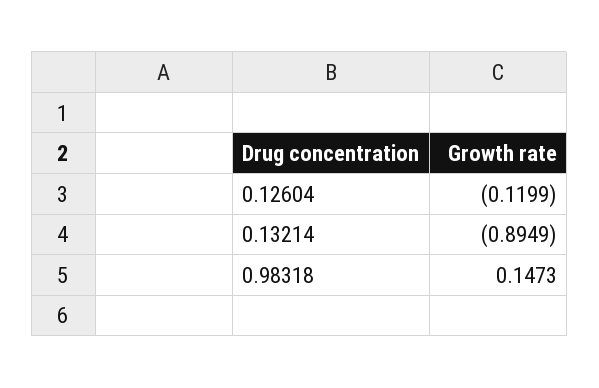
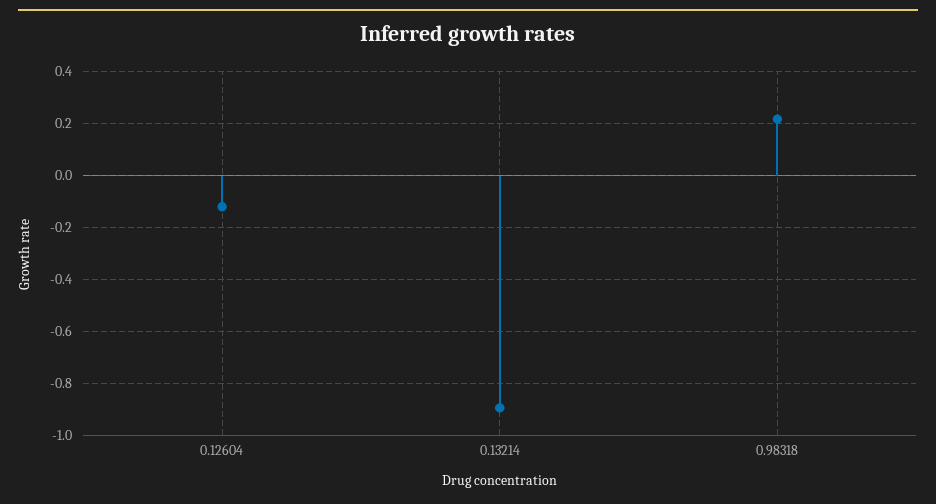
0.98318: 0.1473 -> 0.225

